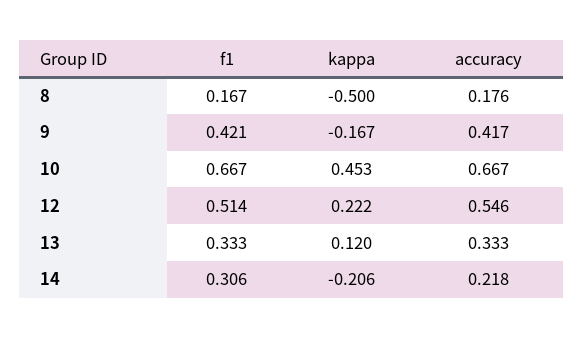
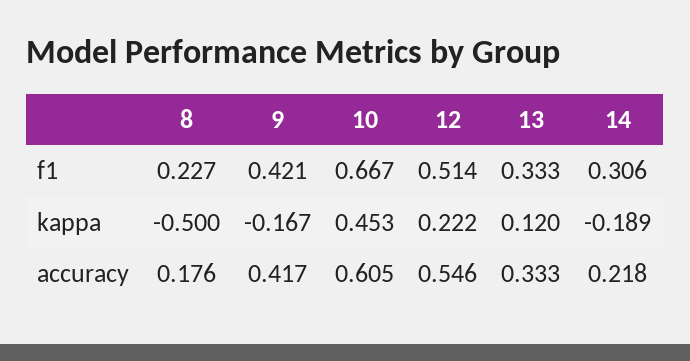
f1, 8: 0.167 -> 0.227
accuracy, 10: 0.667 -> 0.605
kappa, 14: -0.206 -> -0.189

